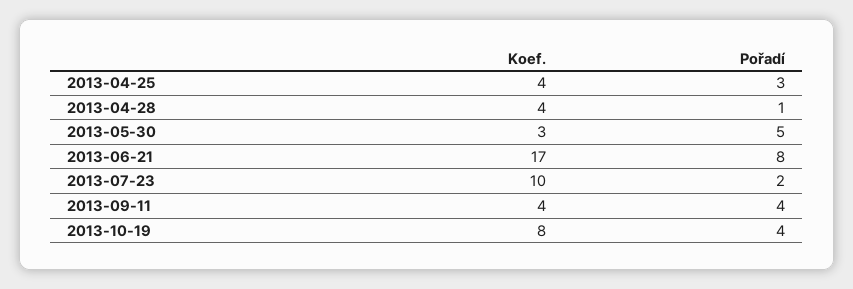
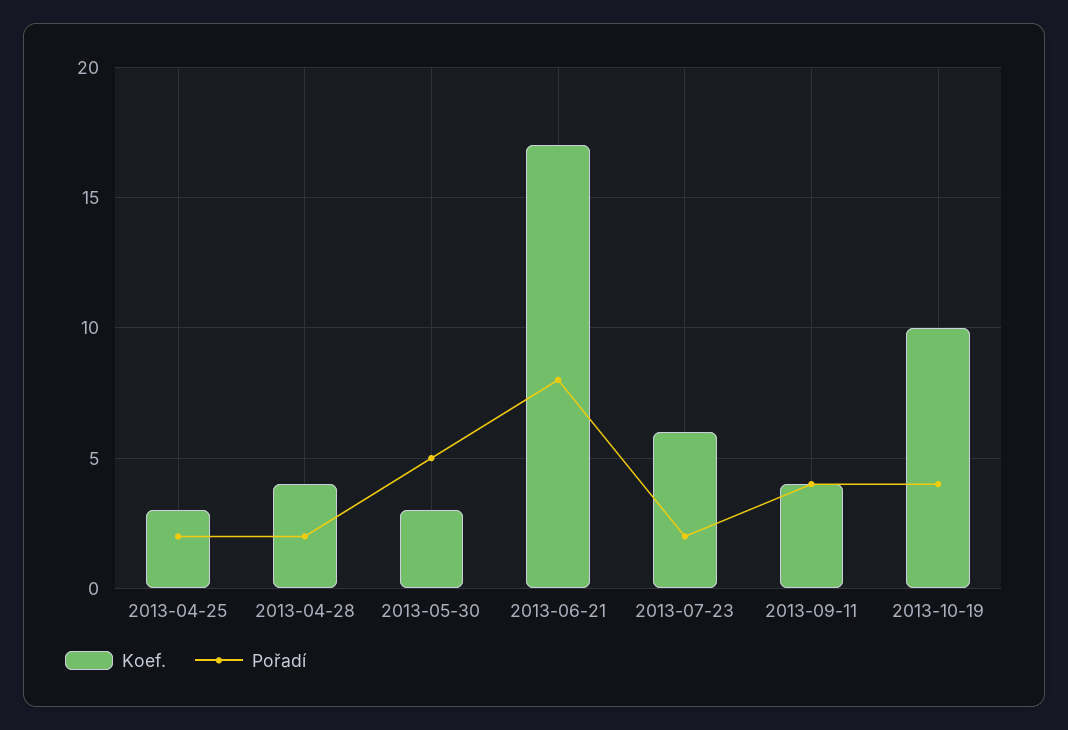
Koef., 2013-04-25: 4 -> 3
Pořadí, 2013-04-25: 3 -> 2
Pořadí, 2013-04-28: 1 -> 2
Koef., 2013-07-23: 10 -> 6
Koef., 2013-10-19: 8 -> 10

